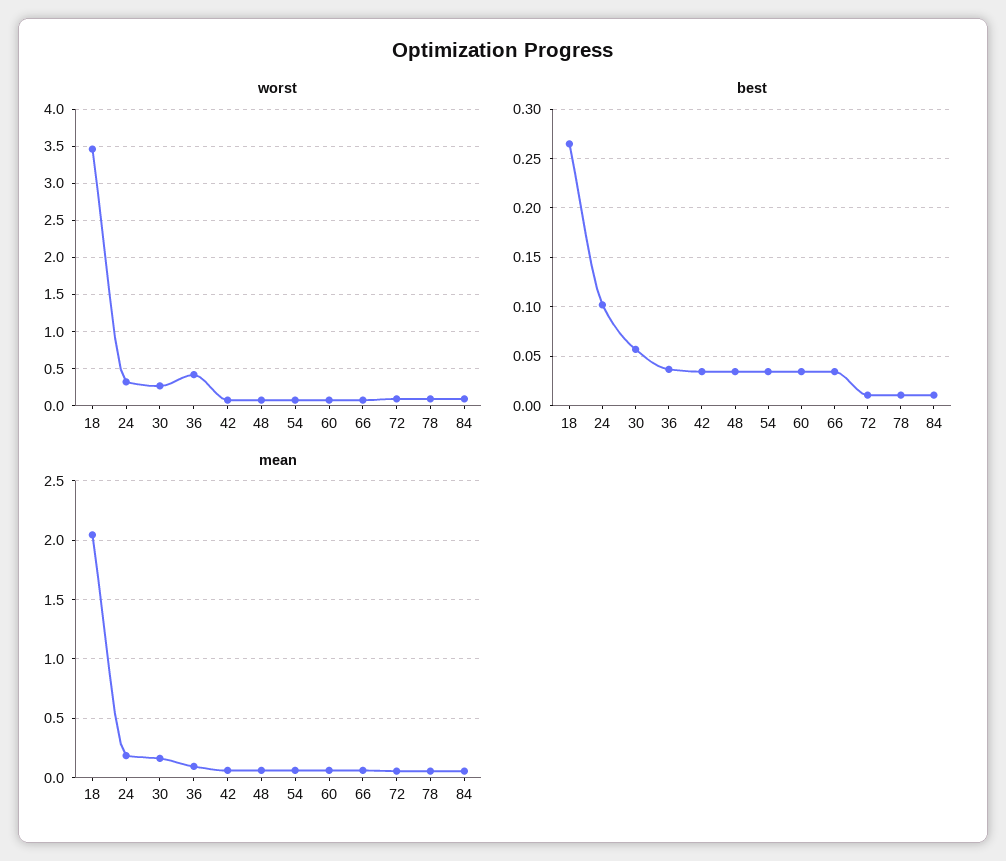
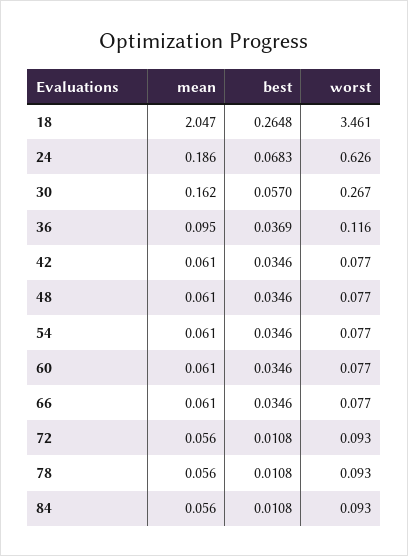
worst, 24: 0.3 -> 0.626
worst, 36: 0.4 -> 0.116
best, 24: 0.1 -> 0.0683

